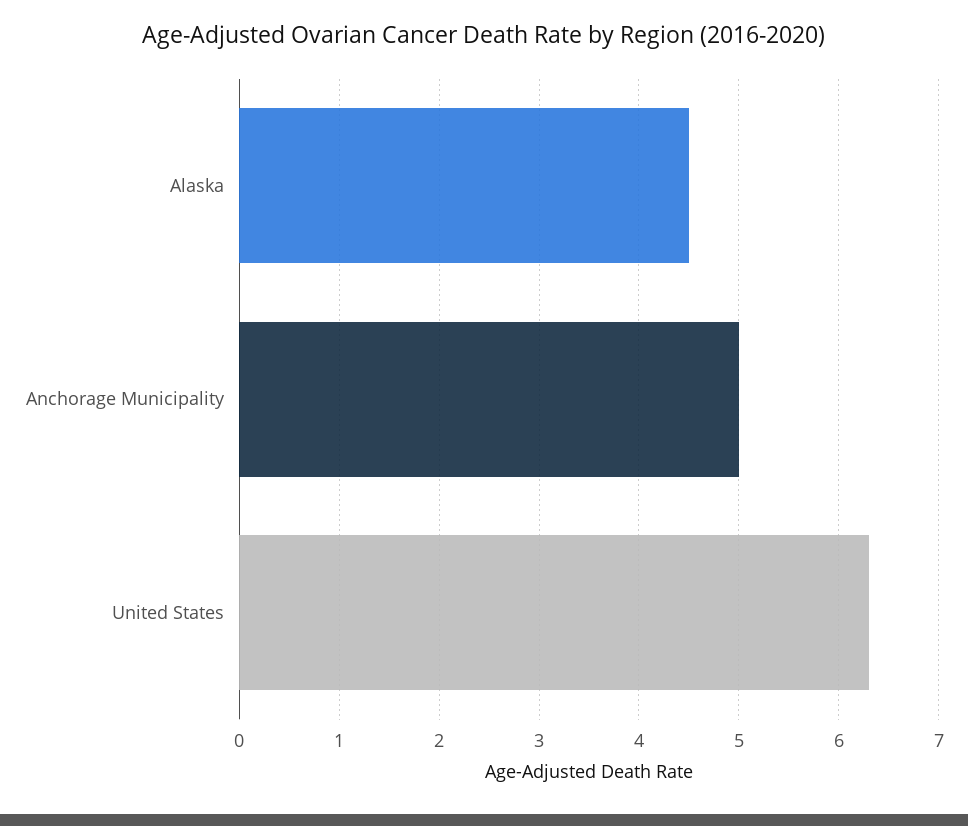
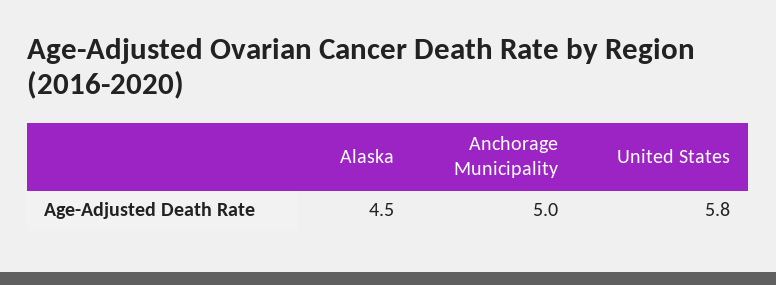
United States: 6.3 -> 5.8

